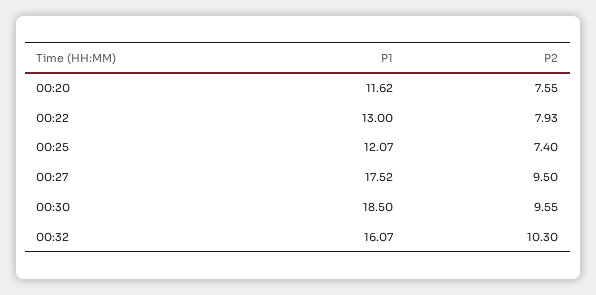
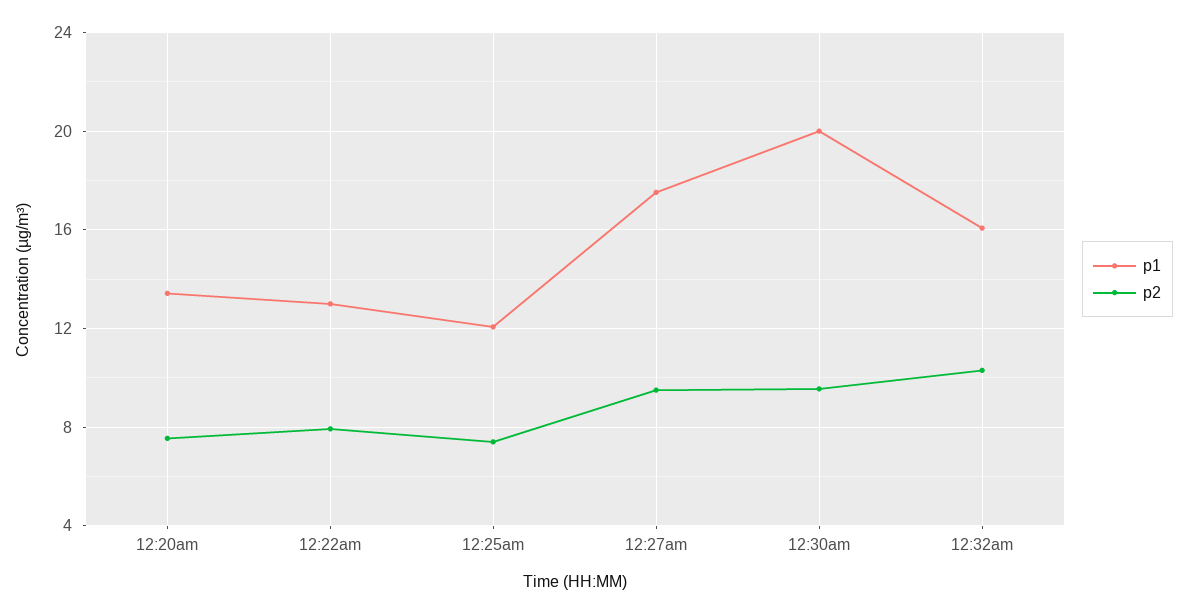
P1, 00:20: 11.62 -> 13.5
P1, 00:30: 18.5 -> 20

